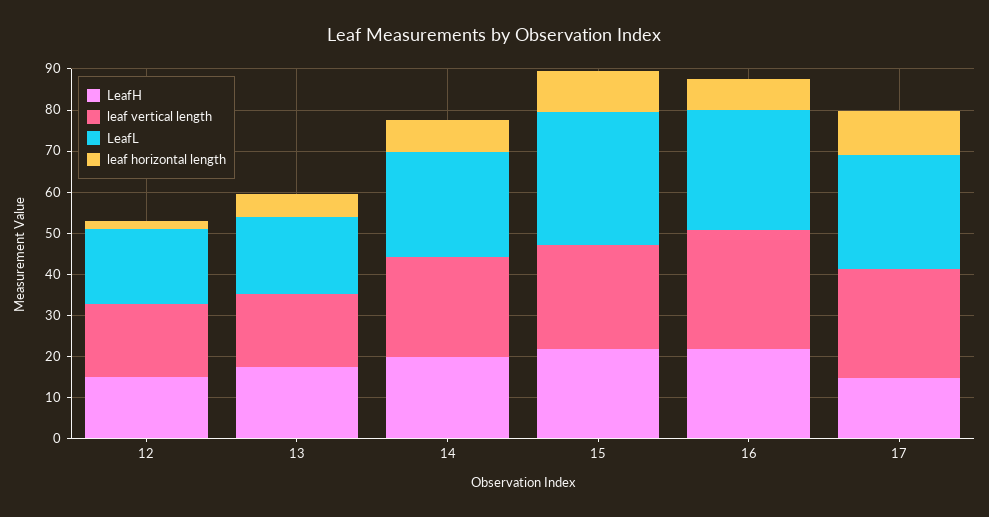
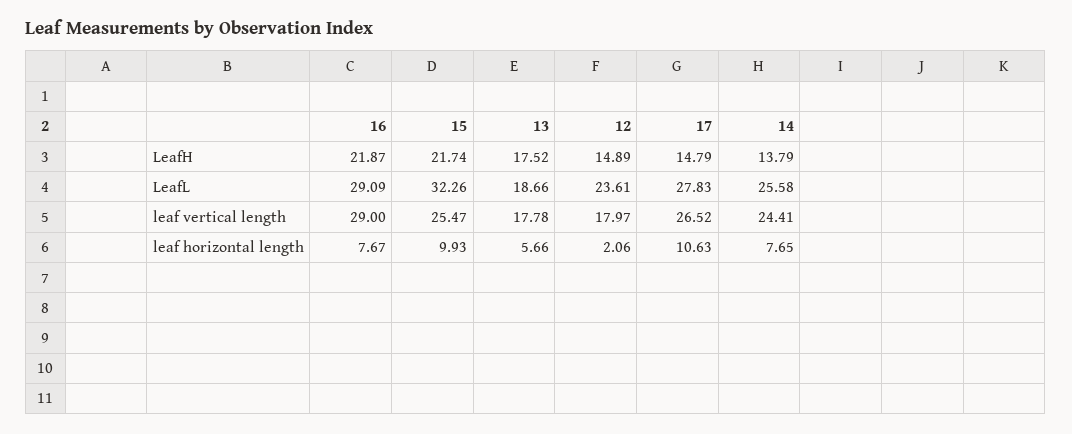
LeafL, 12: 18 -> 23.61
LeafH, 14: 20 -> 13.79

